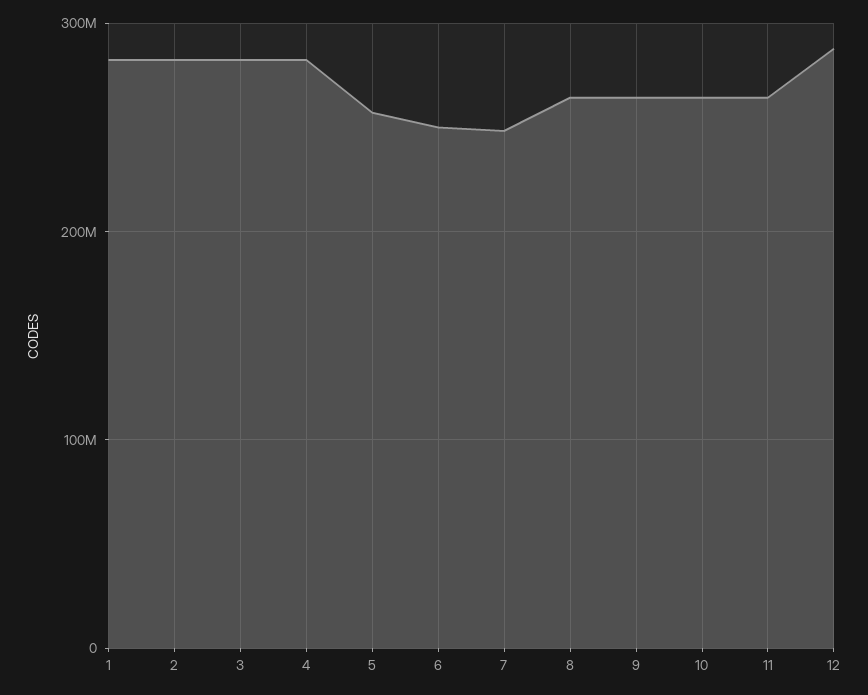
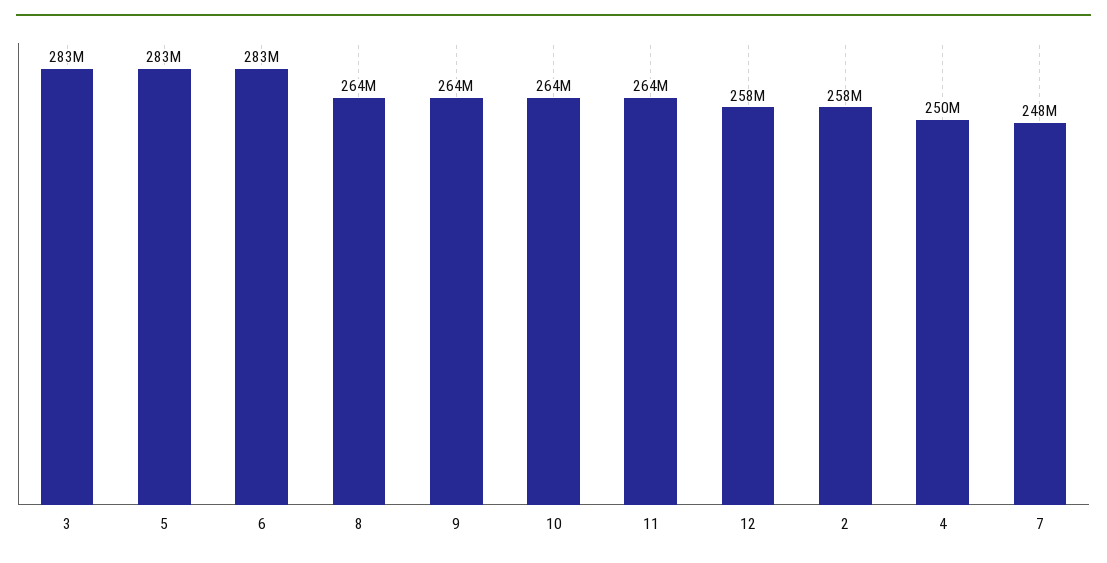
1: 280000000 -> none
2: 280000000 -> 258000000
4: 280000000 -> 250000000
5: 260000000 -> 283000000
6: 250000000 -> 283000000
12: 290000000 -> 258000000

